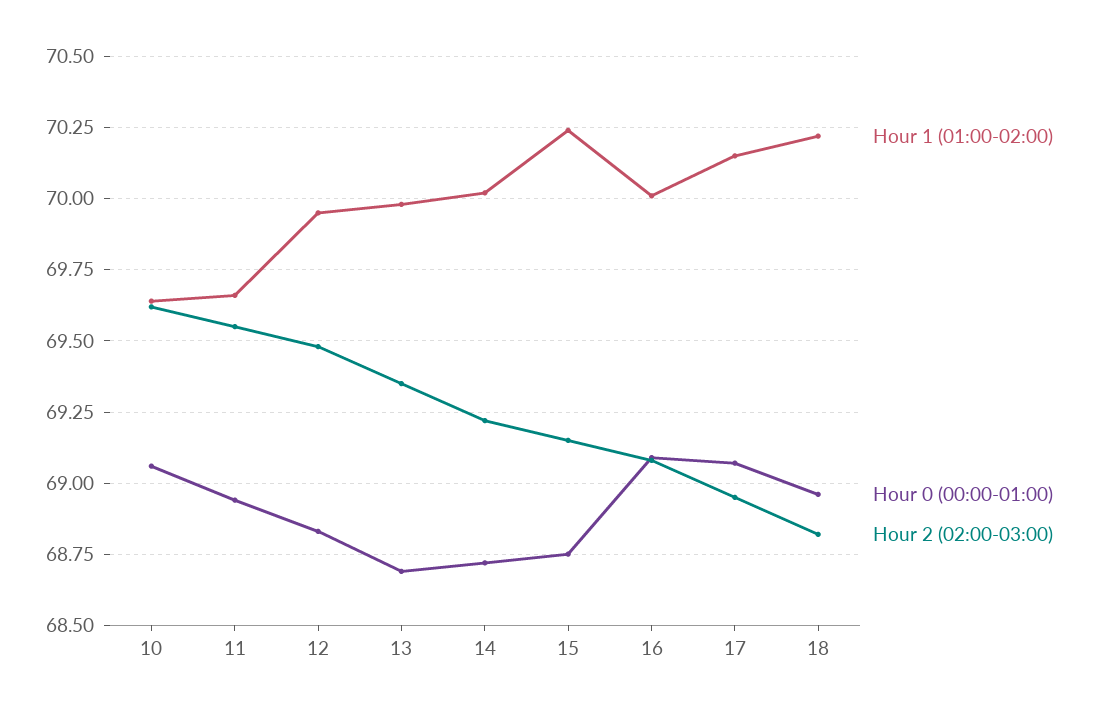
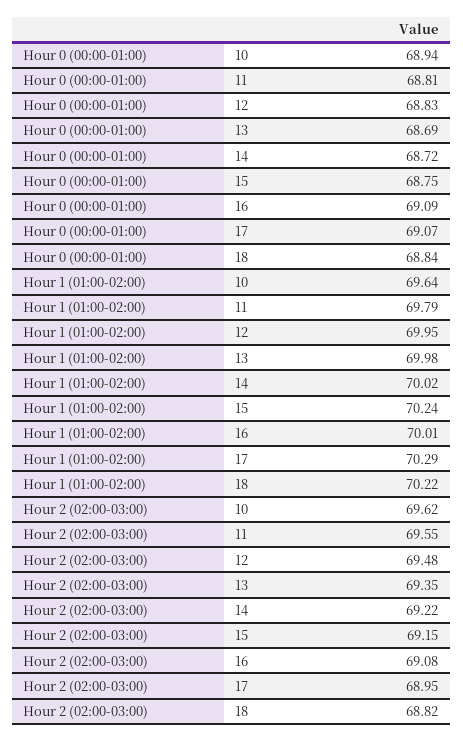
Hour 0 (00:00-01:00), 10: 69.05 -> 68.94
Hour 1 (01:00-02:00), 11: 69.65 -> 69.79
Hour 0 (00:00-01:00), 11: 68.95 -> 68.81
Hour 1 (01:00-02:00), 17: 70.15 -> 70.29
Hour 0 (00:00-01:00), 18: 68.95 -> 68.84

